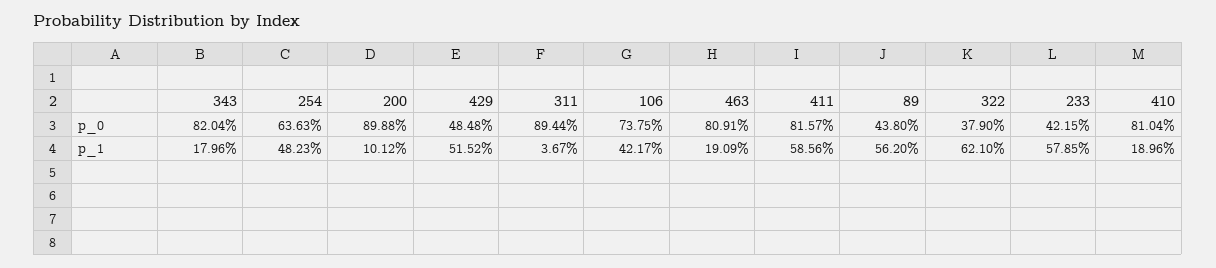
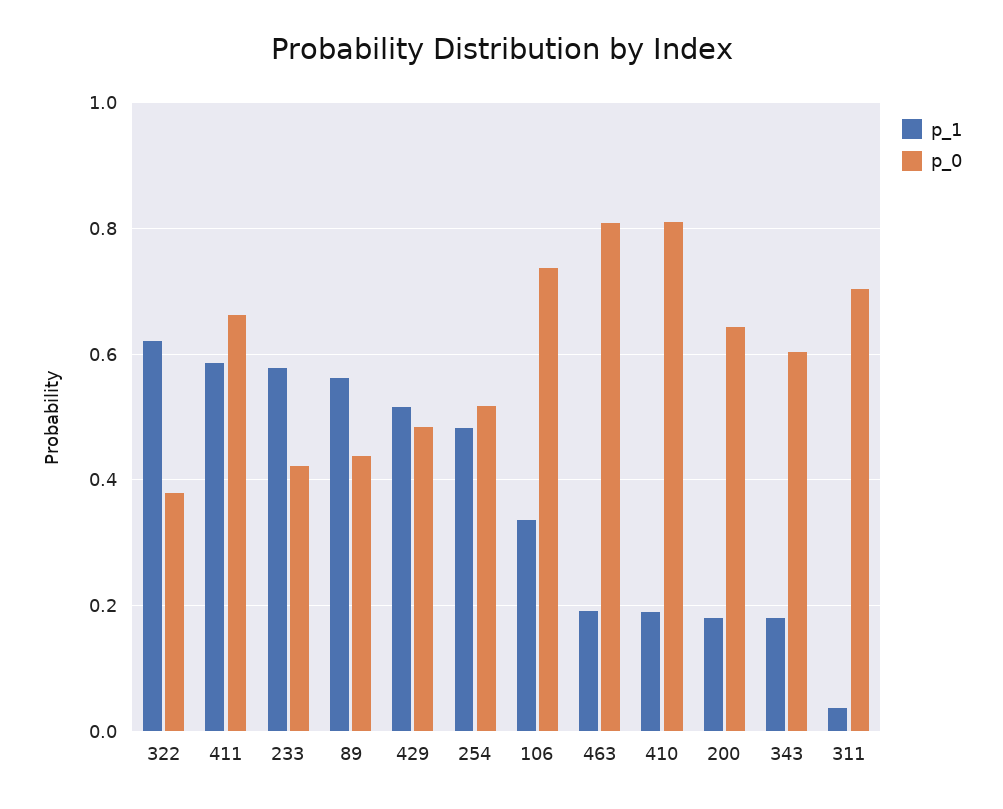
p_0, 343: 0.8204 -> 0.6
p_0, 254: 0.6363 -> 0.52
p_0, 200: 0.8988 -> 0.64
p_0, 311: 0.8944 -> 0.7
p_0, 411: 0.8157 -> 0.66
p_1, 200: 0.1012 -> 0.18
p_1, 106: 0.4217 -> 0.34

